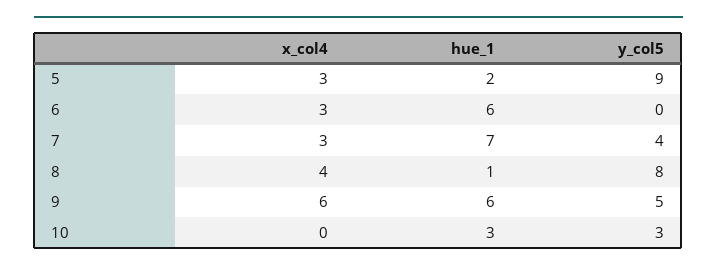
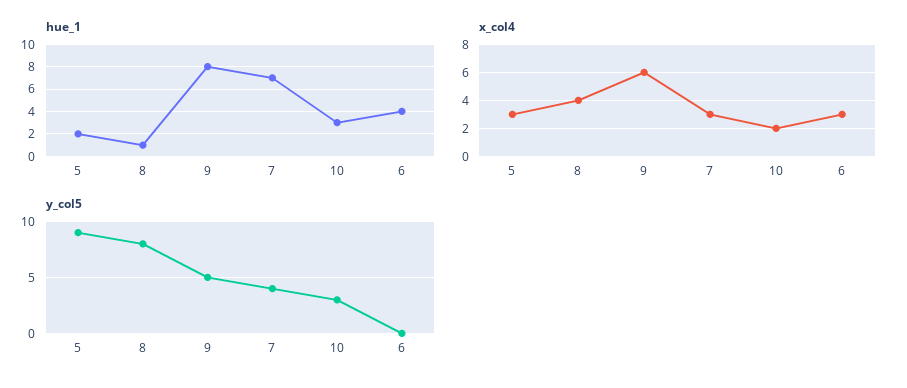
hue_1, 6: 6 -> 4
hue_1, 9: 6 -> 8
x_col4, 10: 0 -> 2

